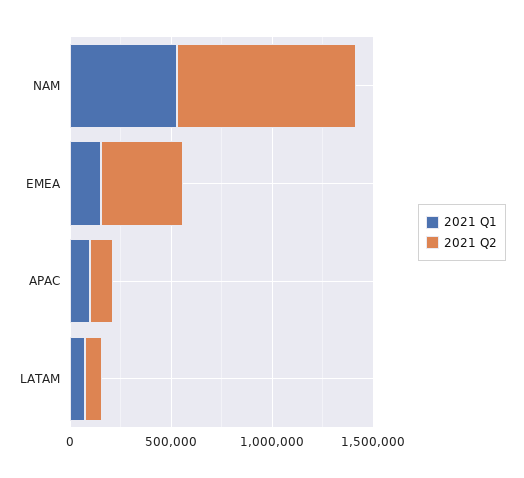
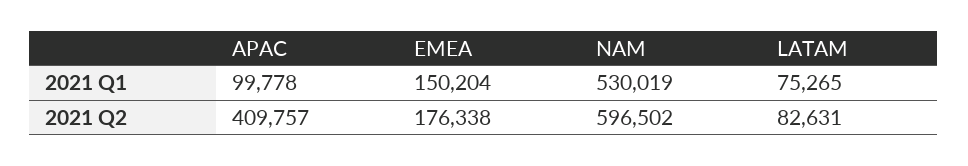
2021 Q2, NAM: 900000 -> 596502
2021 Q2, EMEA: 400000 -> 176338
2021 Q2, APAC: 100000 -> 409757

